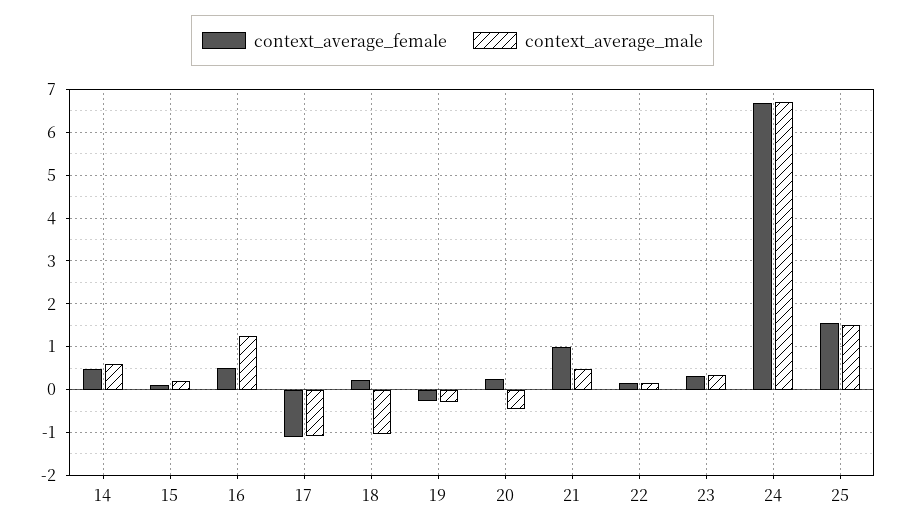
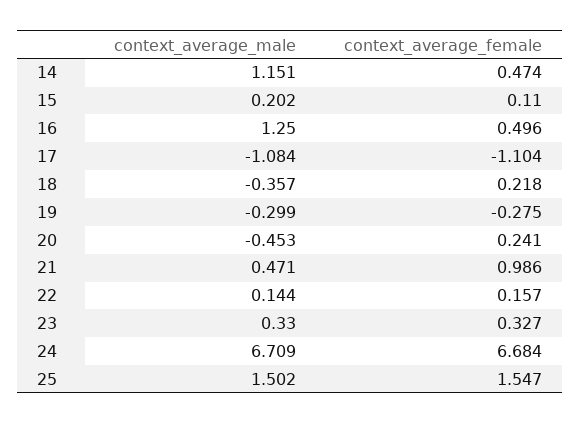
context_average_male, 14: 0.6 -> 1.151
context_average_male, 18: -1 -> -0.357

